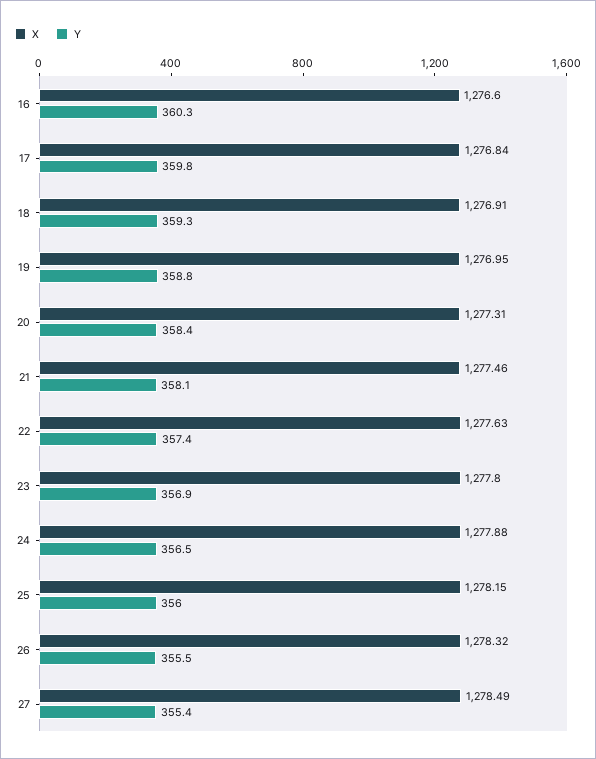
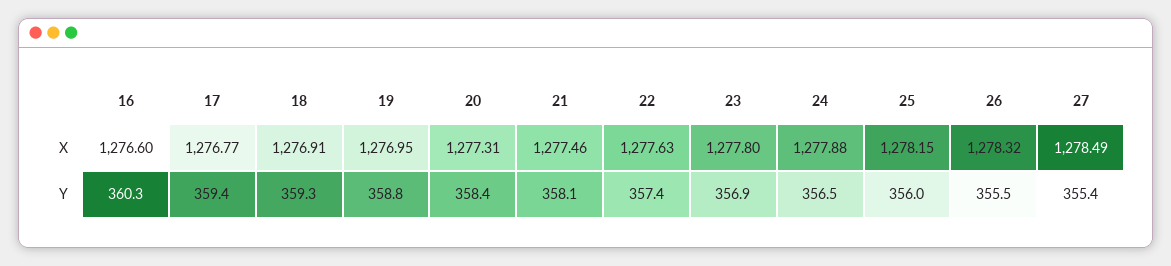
X, 17: 1276.84 -> 1276.77
Y, 17: 359.8 -> 359.4

